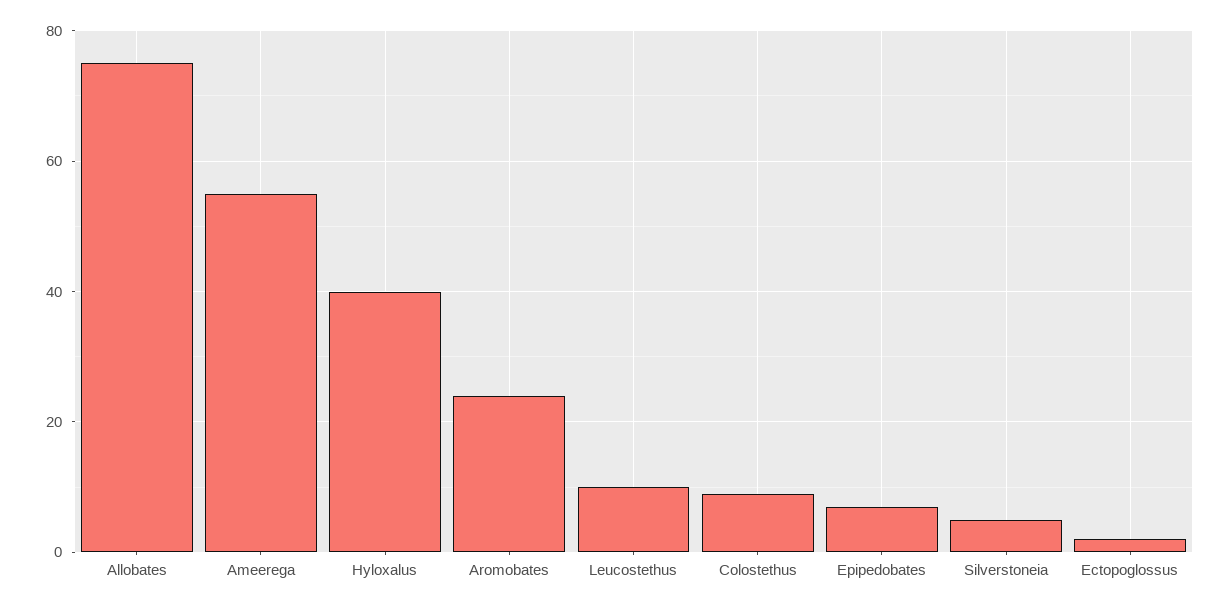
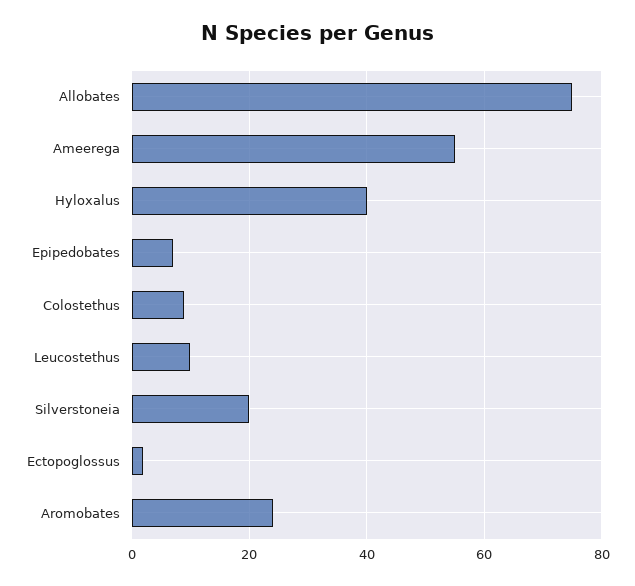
Silverstoneia: 5 -> 20

